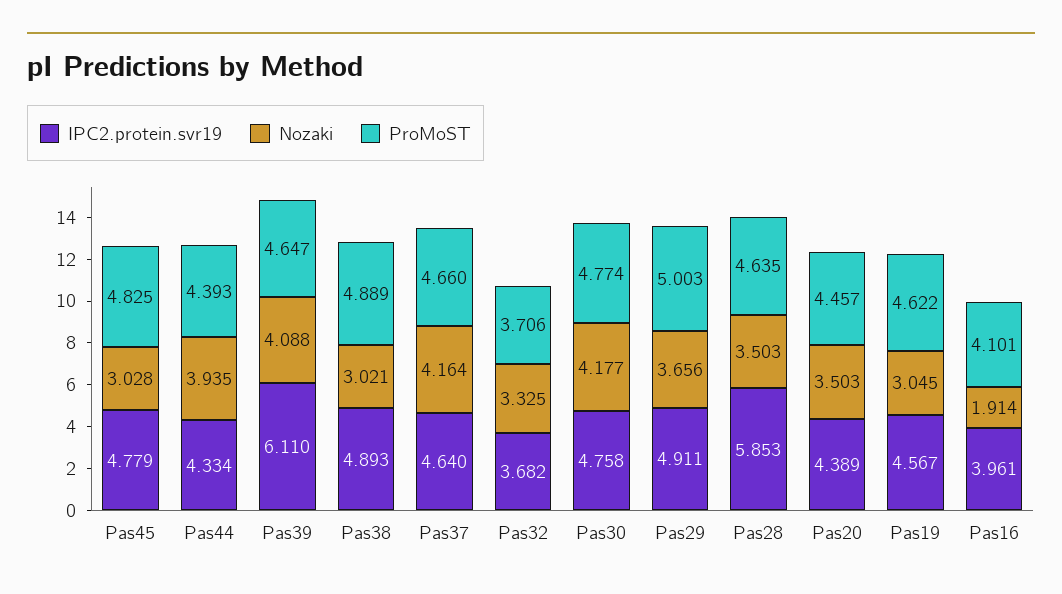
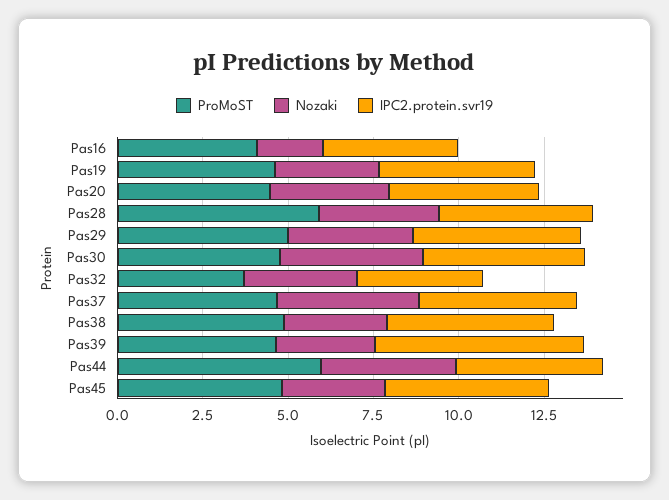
ProMoST, Pas44: 4.393 -> 6
Nozaki, Pas39: 4.088 -> 3
IPC2.protein.svr19, Pas28: 5.853 -> 4.5
ProMoST, Pas28: 4.635 -> 6

